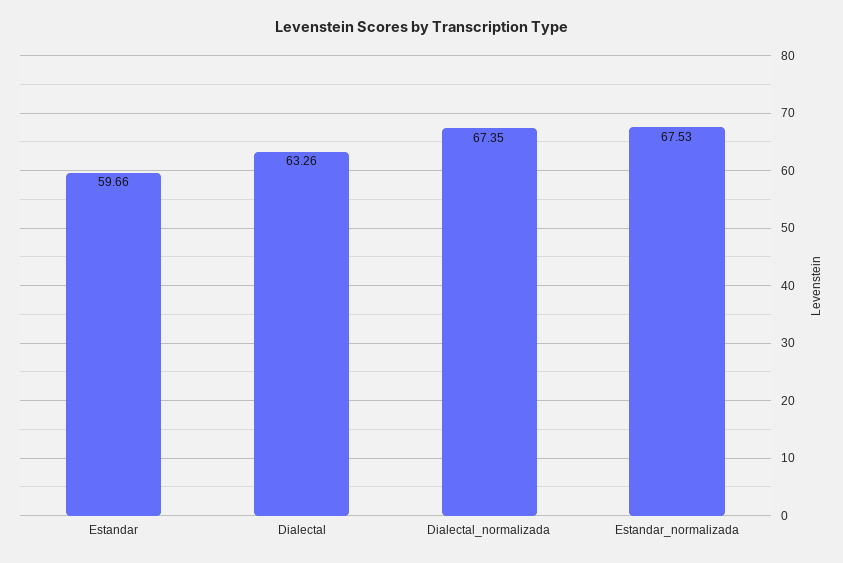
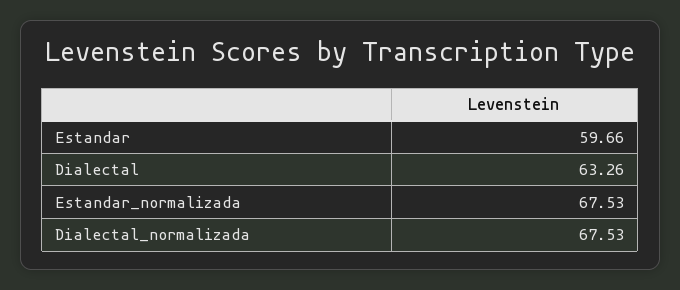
Dialectal_normalizada: 67.35 -> 67.53

